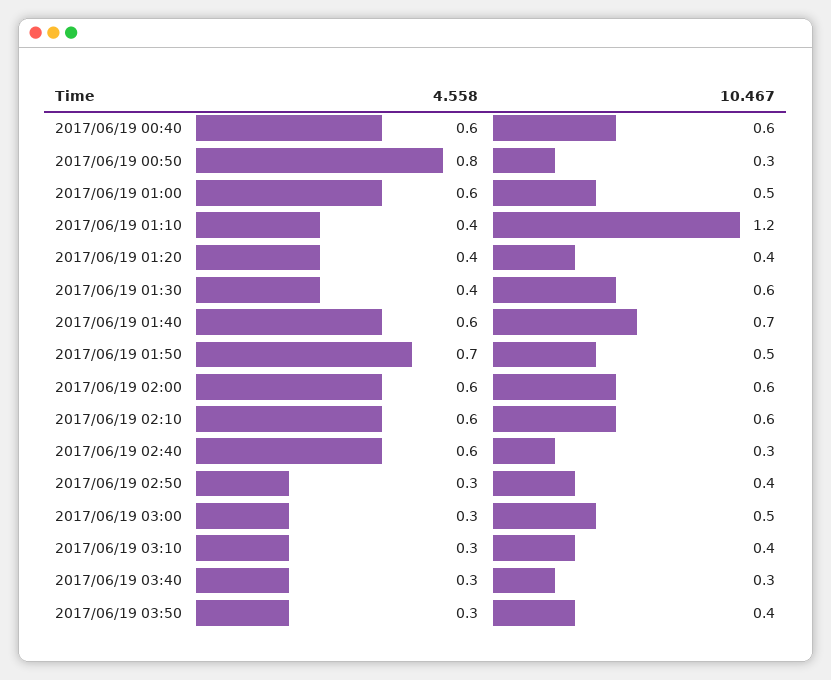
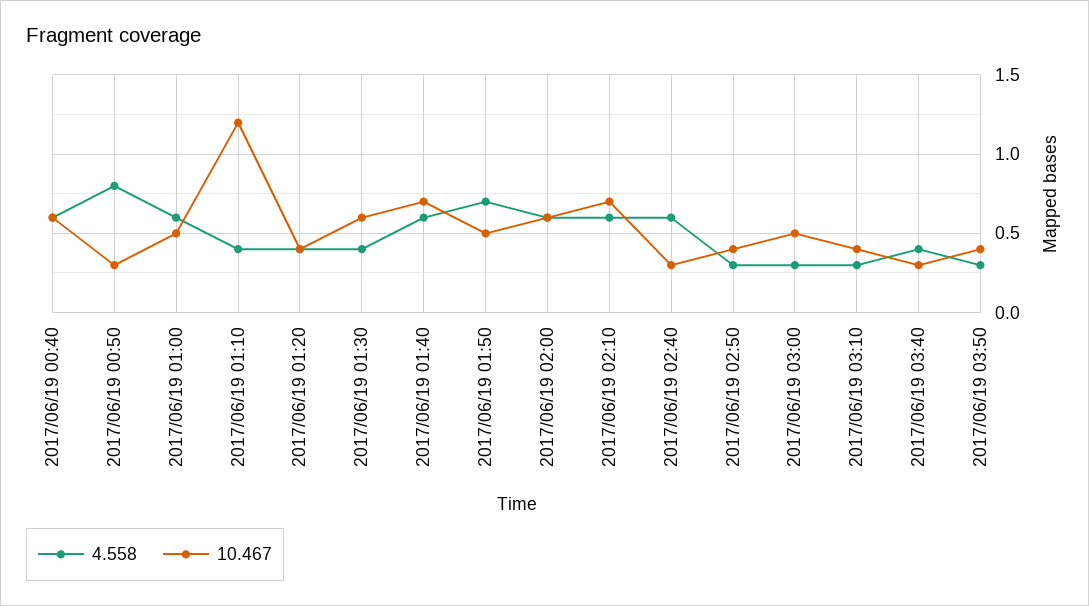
10.467, 2017/06/19 02:10: 0.6 -> 0.7
4.558, 2017/06/19 03:40: 0.3 -> 0.4

